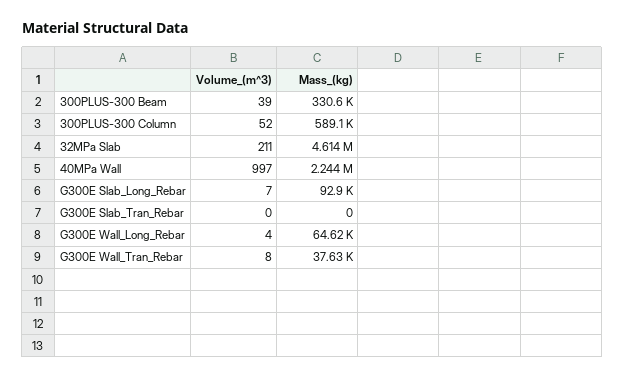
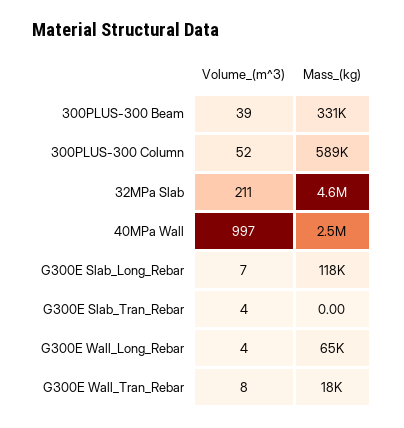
Mass_(kg), 40MPa Wall: 2244000 -> 2500000
Mass_(kg), G300E Slab_Long_Rebar: 92900 -> 118000
Volume_(m^3), G300E Slab_Tran_Rebar: 0 -> 4
Mass_(kg), G300E Wall_Tran_Rebar: 37630 -> 18000

